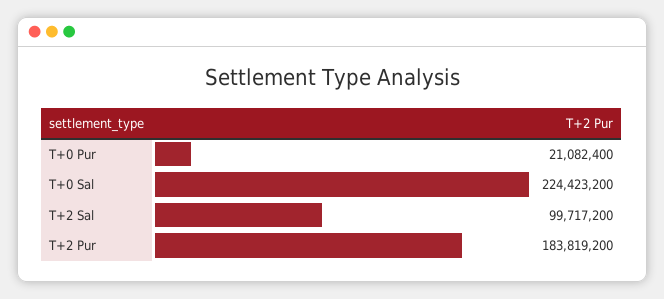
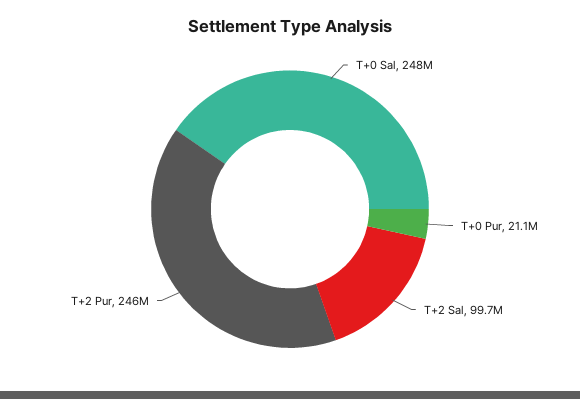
T+0 Sal: 224423200 -> 248000000
T+2 Pur: 183819200 -> 246000000

